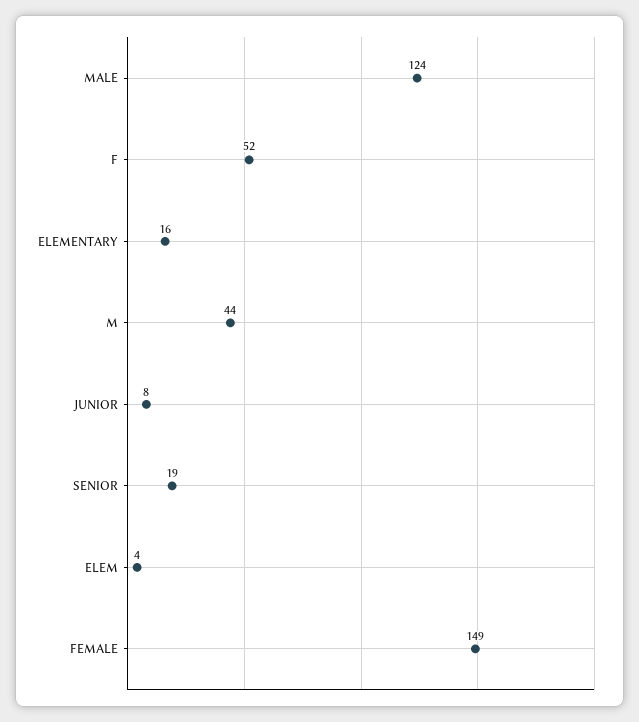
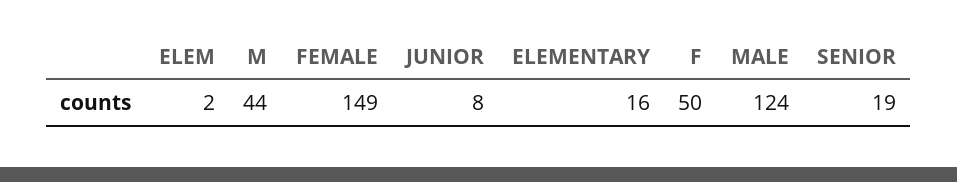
F: 52 -> 50
ELEM: 4 -> 2

